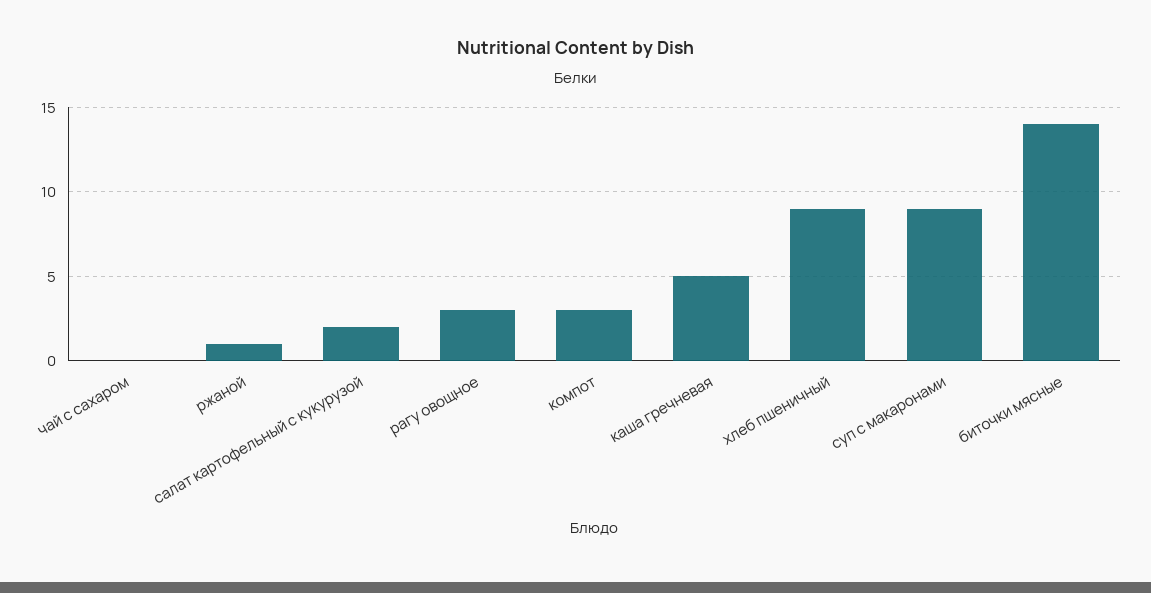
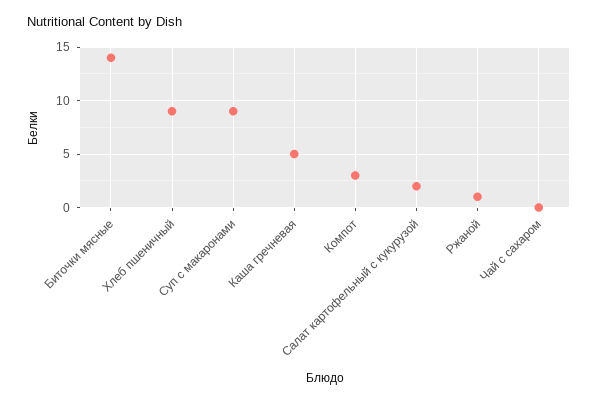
рагу овощное: 3 -> none

